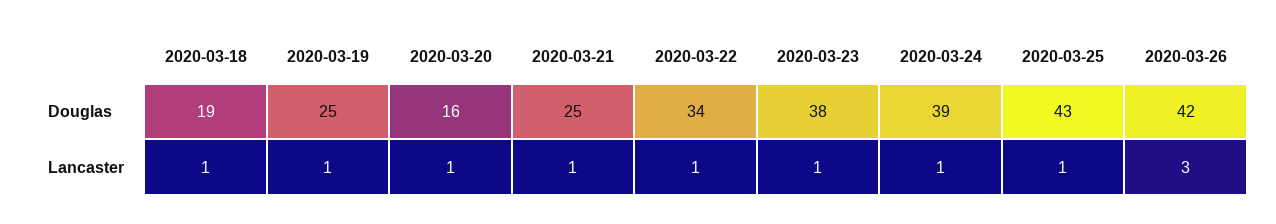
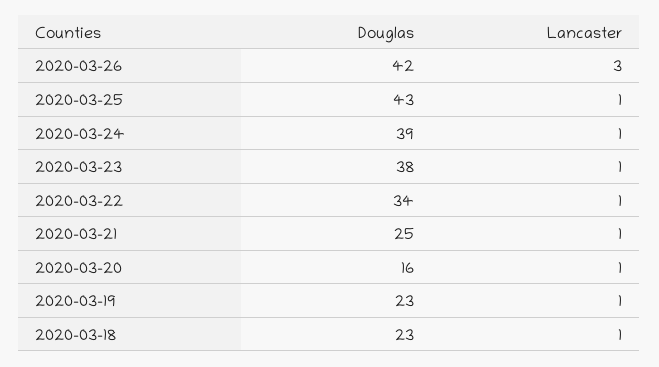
2020-03-18, Douglas: 19 -> 23
2020-03-19, Douglas: 25 -> 23

